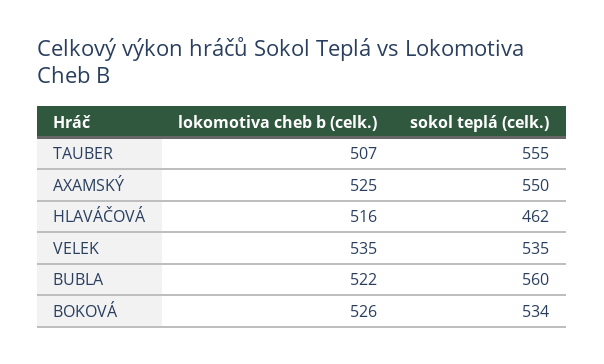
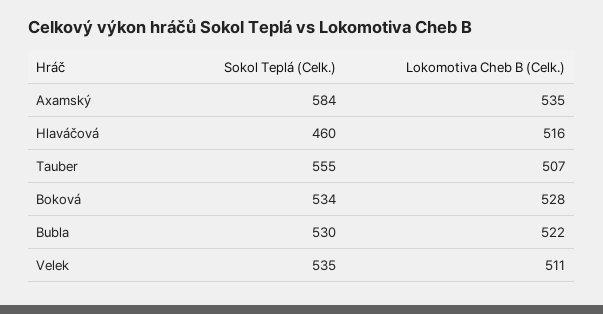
lokomotiva cheb b (celk.), AXAMSKÝ: 525 -> 535
sokol teplá (celk.), AXAMSKÝ: 550 -> 584
sokol teplá (celk.), HLAVÁČOVÁ: 462 -> 460
lokomotiva cheb b (celk.), VELEK: 535 -> 511
sokol teplá (celk.), BUBLA: 560 -> 530
lokomotiva cheb b (celk.), BOKOVÁ: 526 -> 528

